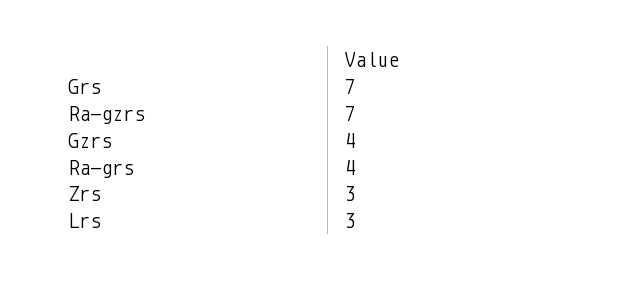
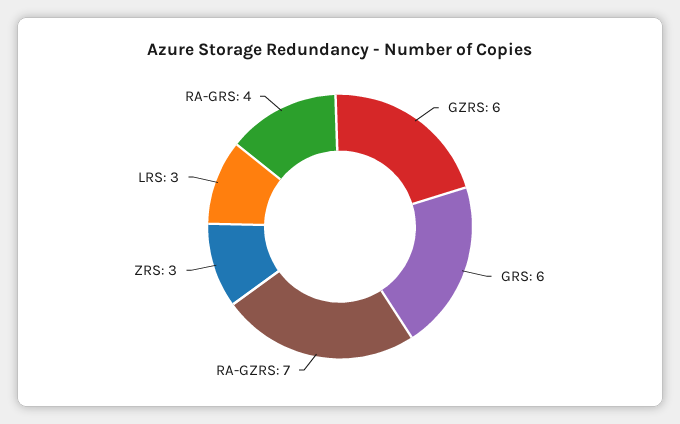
Grs: 7 -> 6
Gzrs: 4 -> 6

